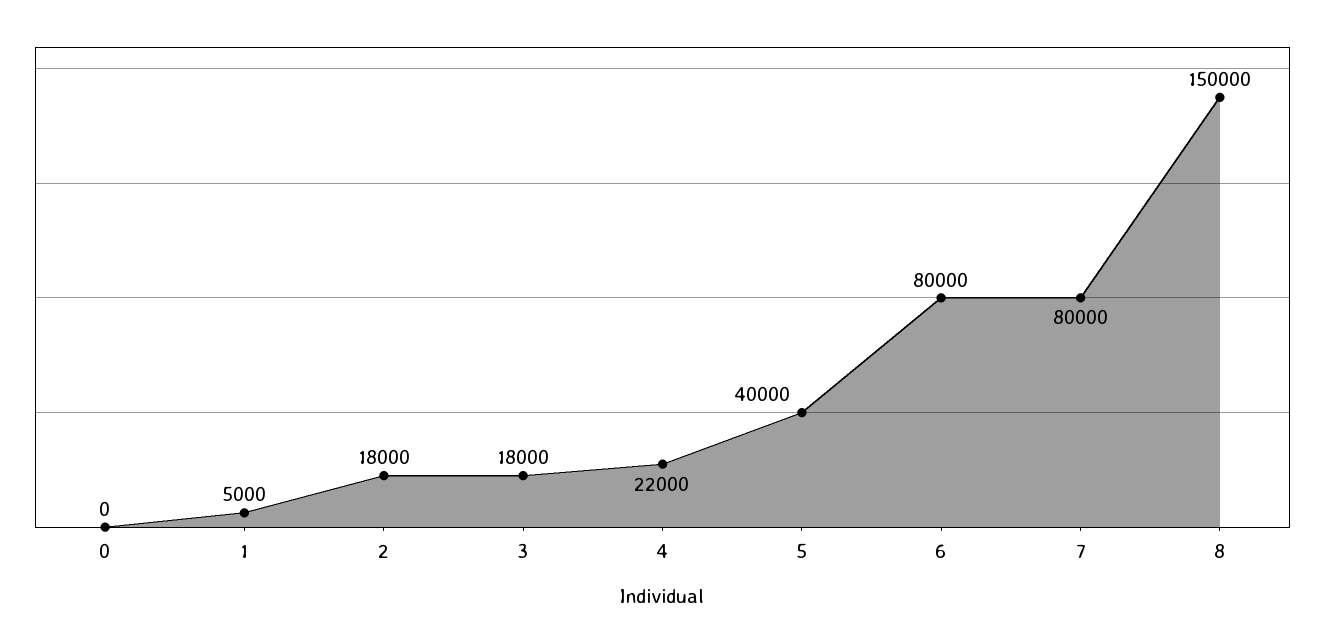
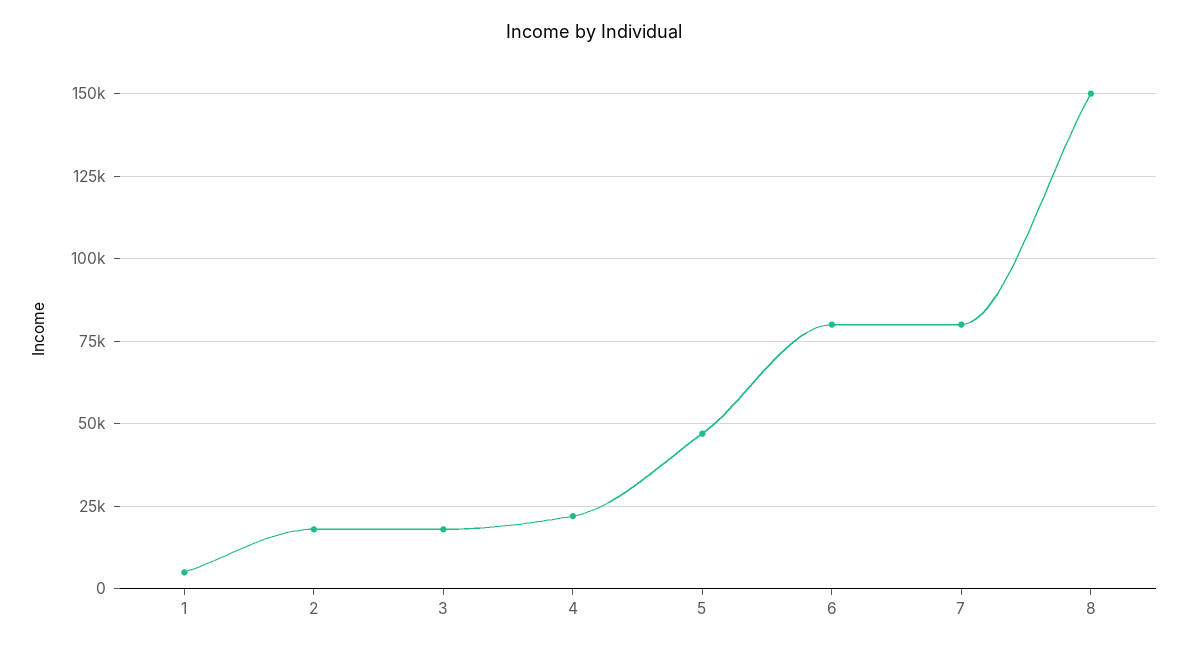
0: 0 -> none
5: 40000 -> 47500

